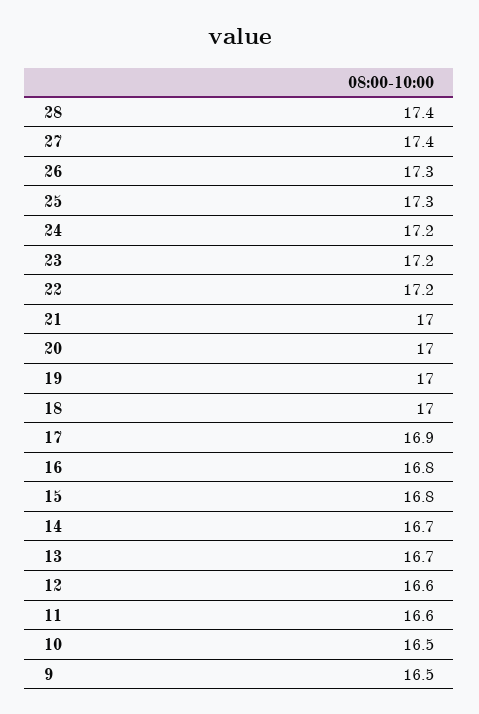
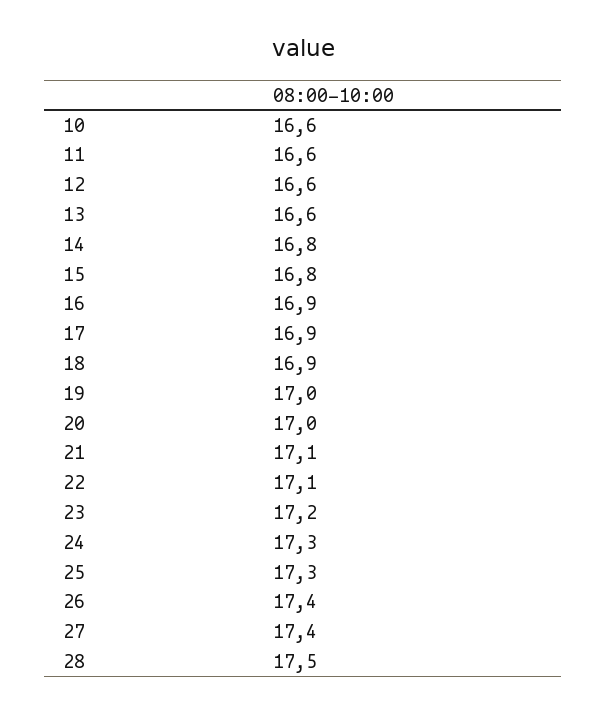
28: 17.4 -> 17.5
26: 17.3 -> 17.4
24: 17.2 -> 17.3
22: 17.2 -> 17.1
21: 17 -> 17.1
18: 17 -> 16.9
16: 16.8 -> 16.9
14: 16.7 -> 16.8
13: 16.7 -> 16.6
10: 16.5 -> 16.6
9: 16.5 -> none

